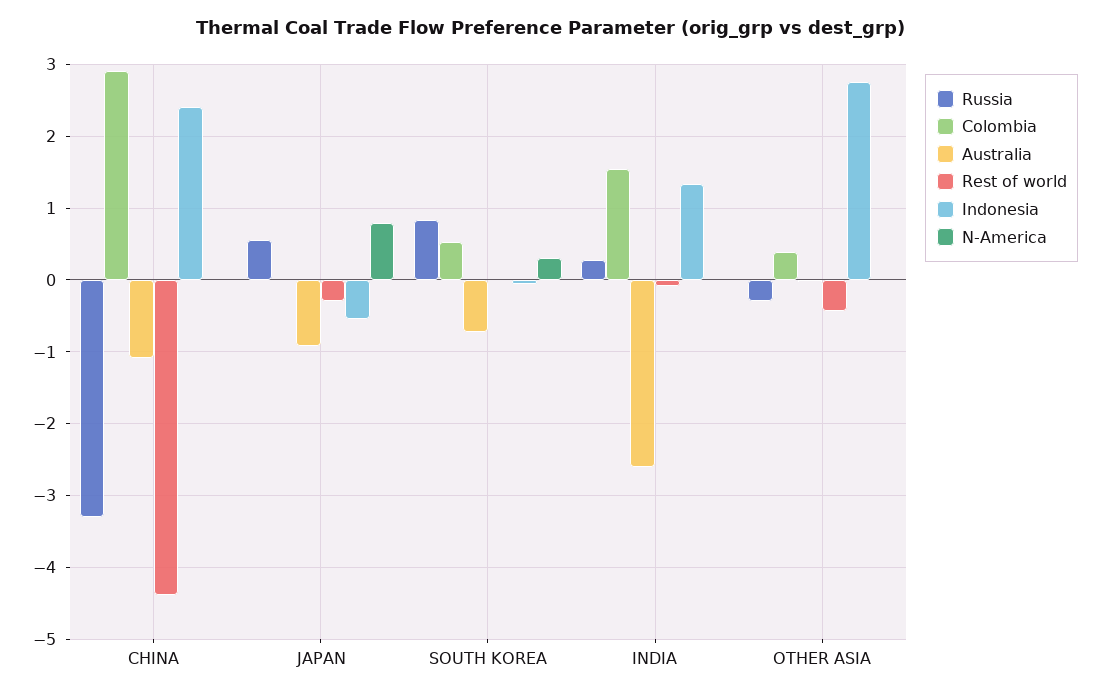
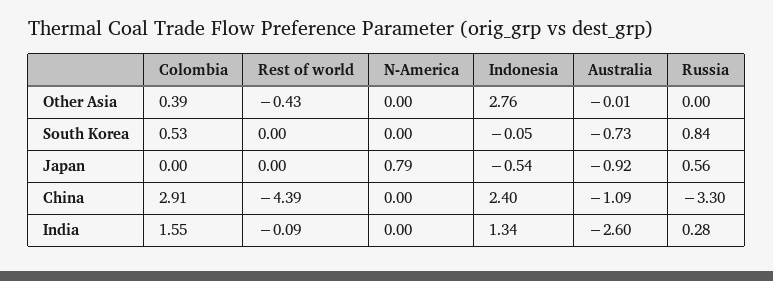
Rest of world, JAPAN: -0.3 -> 0
N-America, SOUTH KOREA: 0.3 -> 0
Russia, OTHER ASIA: -0.3 -> 0

